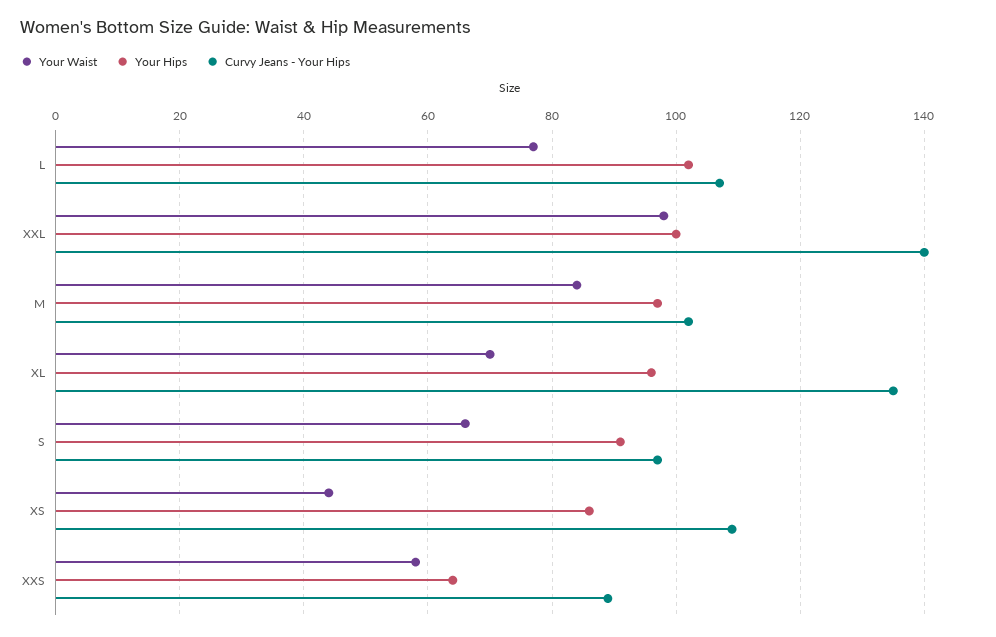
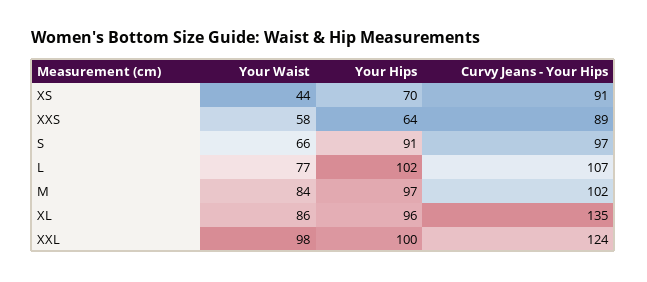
Curvy Jeans - Your Hips, XXL: 140 -> 124
Your Waist, XL: 70 -> 86
Your Hips, XS: 85 -> 70
Curvy Jeans - Your Hips, XS: 110 -> 91

